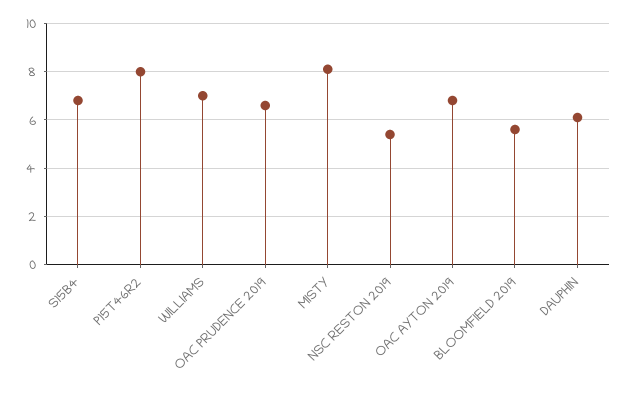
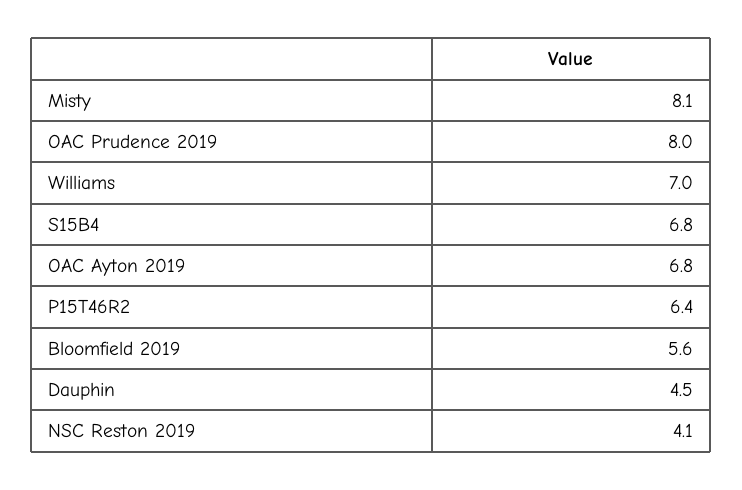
P15T46R2: 8 -> 6.4
OAC PRUDENCE 2019: 6.5 -> 8
NSC RESTON 2019: 5.5 -> 4.1
DAUPHIN: 6 -> 4.5

